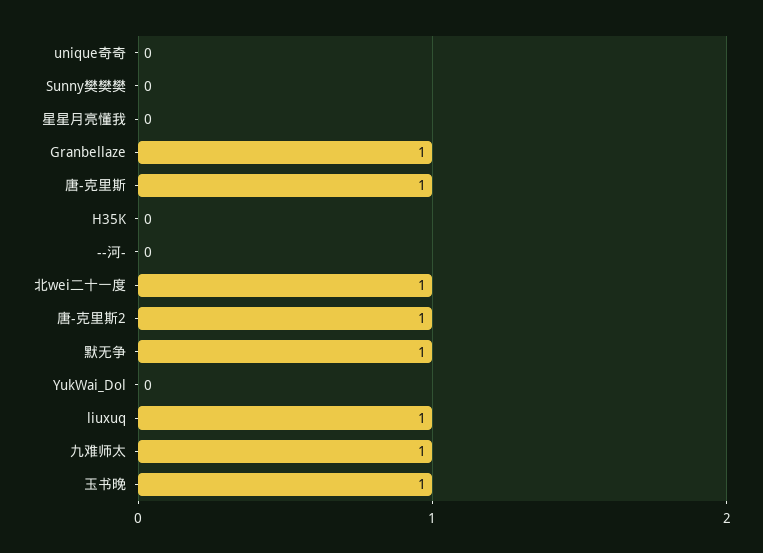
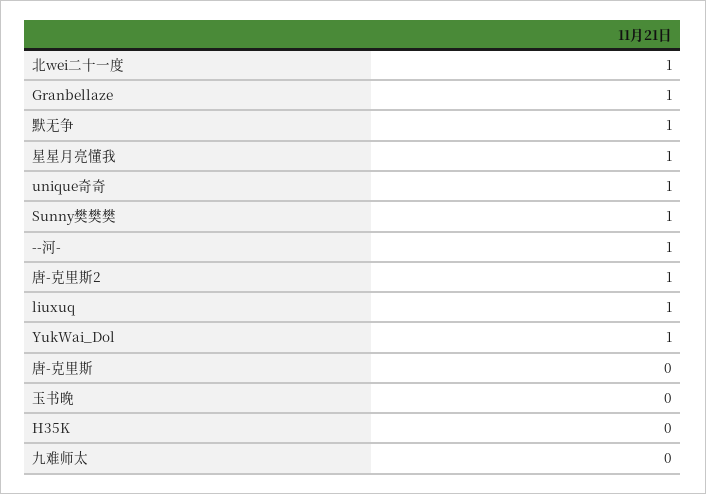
unique奇奇: 0 -> 1
Sunny樊樊樊: 0 -> 1
星星月亮懂我: 0 -> 1
唐-克里斯: 1 -> 0
--河-: 0 -> 1
YukWai_Dol: 0 -> 1
九难师太: 1 -> 0
玉书晚: 1 -> 0

